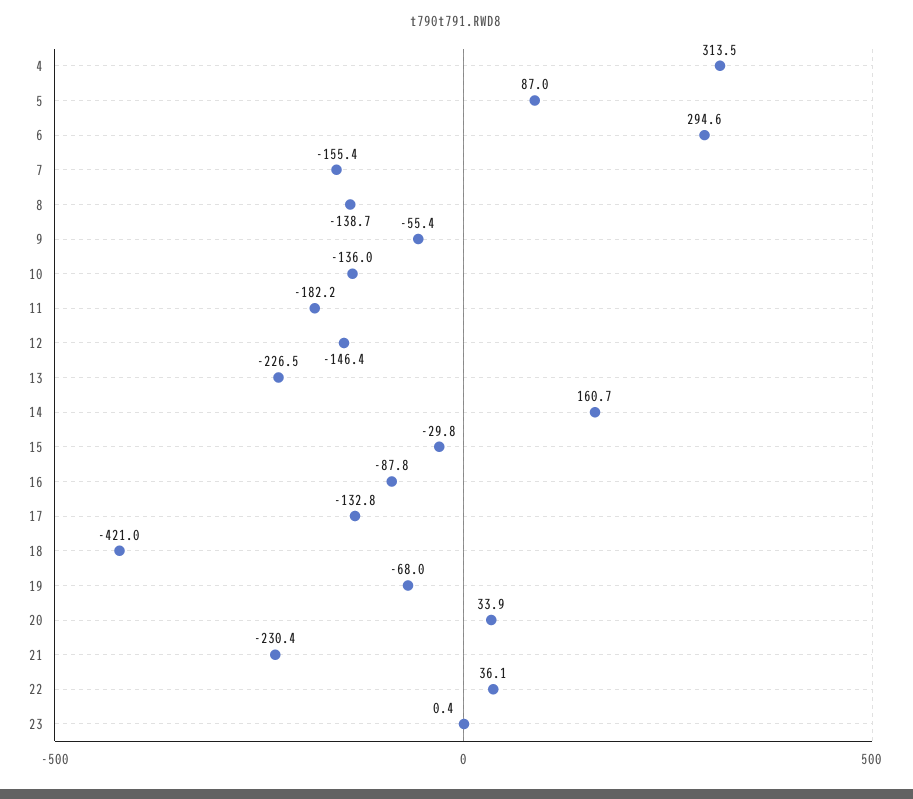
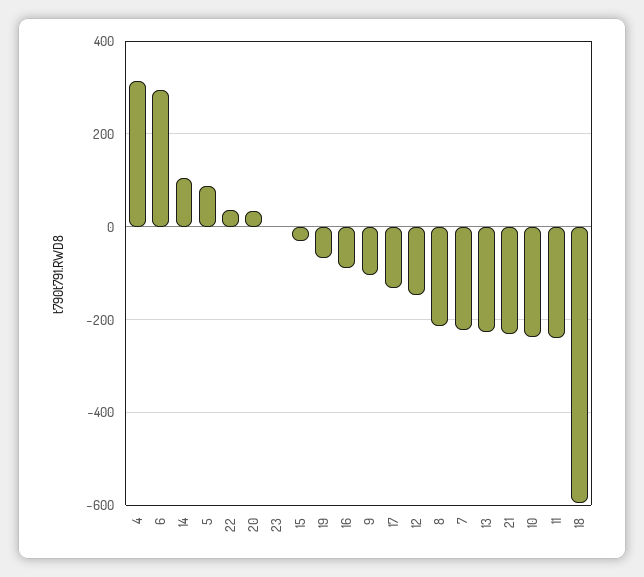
7: -155.4 -> -220
8: -138.7 -> -220
9: -55.4 -> -100
10: -136 -> -240
11: -182.2 -> -240
14: 160.7 -> 100
18: -421 -> -600

